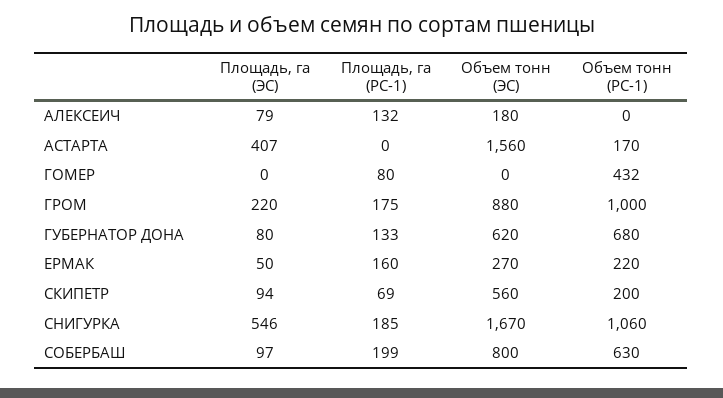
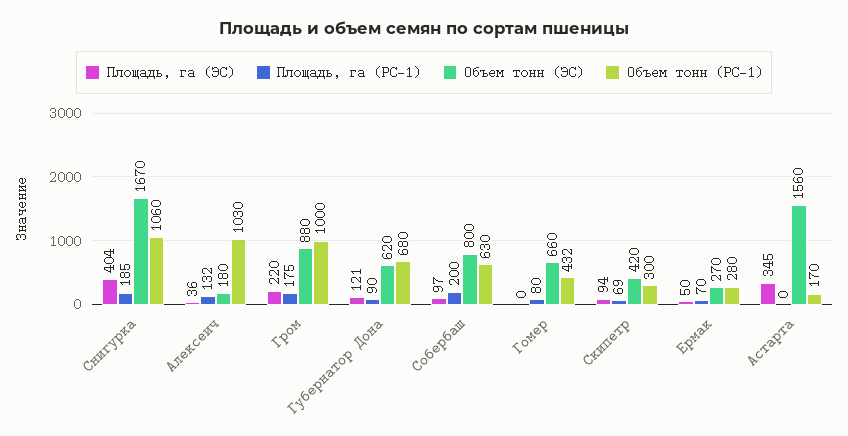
Площадь, га (ЭС), АЛЕКСЕИЧ: 79 -> 36
Объем тонн (РС-1), АЛЕКСЕИЧ: 0 -> 1030
Площадь, га (ЭС), АСТАРТА: 407 -> 345
Объем тонн (ЭС), ГОМЕР: 0 -> 660
Площадь, га (ЭС), ГУБЕРНАТОР ДОНА: 80 -> 121
Площадь, га (РС-1), ГУБЕРНАТОР ДОНА: 133 -> 90
Площадь, га (РС-1), ЕРМАК: 160 -> 70
Объем тонн (РС-1), ЕРМАК: 220 -> 280
Объем тонн (ЭС), СКИПЕТР: 560 -> 420
Объем тонн (РС-1), СКИПЕТР: 200 -> 300
Площадь, га (ЭС), СНИГУРКА: 546 -> 404
Площадь, га (РС-1), СОБЕРБАШ: 199 -> 200

